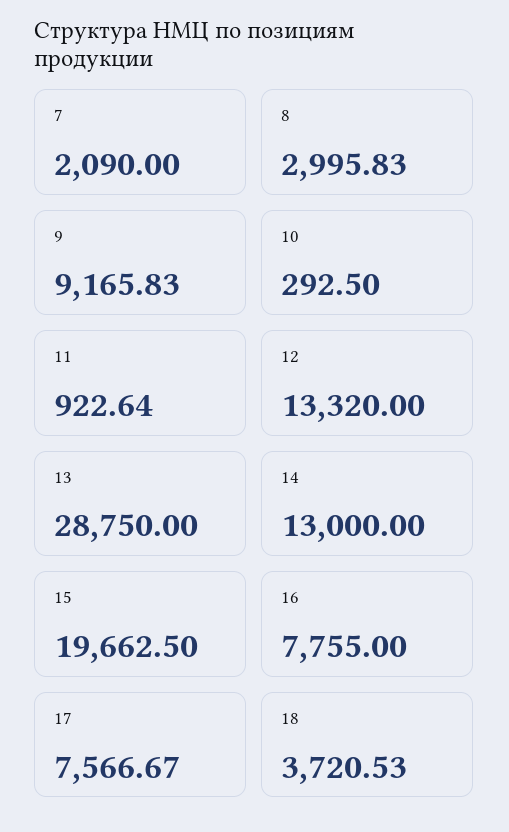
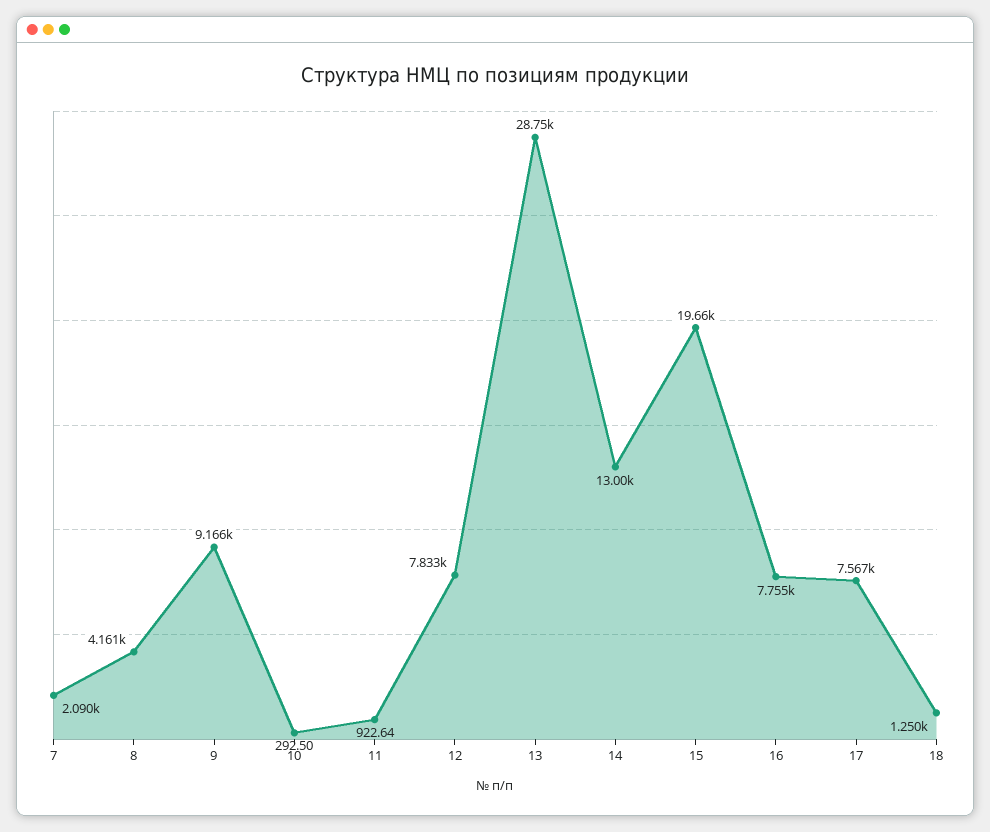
8: 2995.83 -> 4161
12: 13320 -> 7833
18: 3720.53 -> 1250

